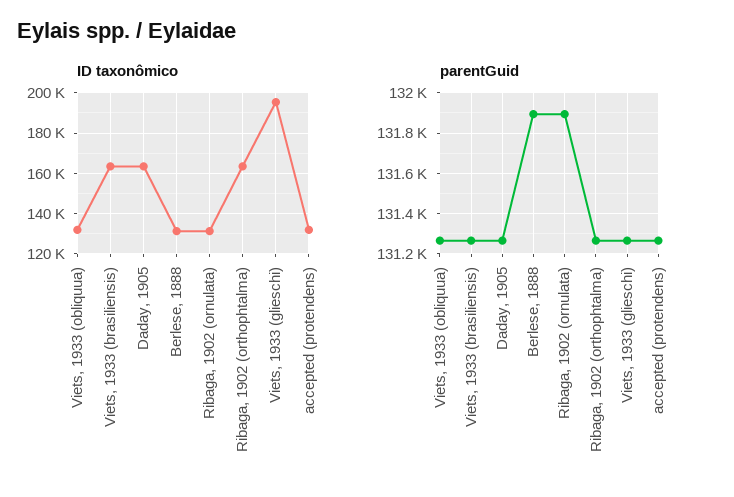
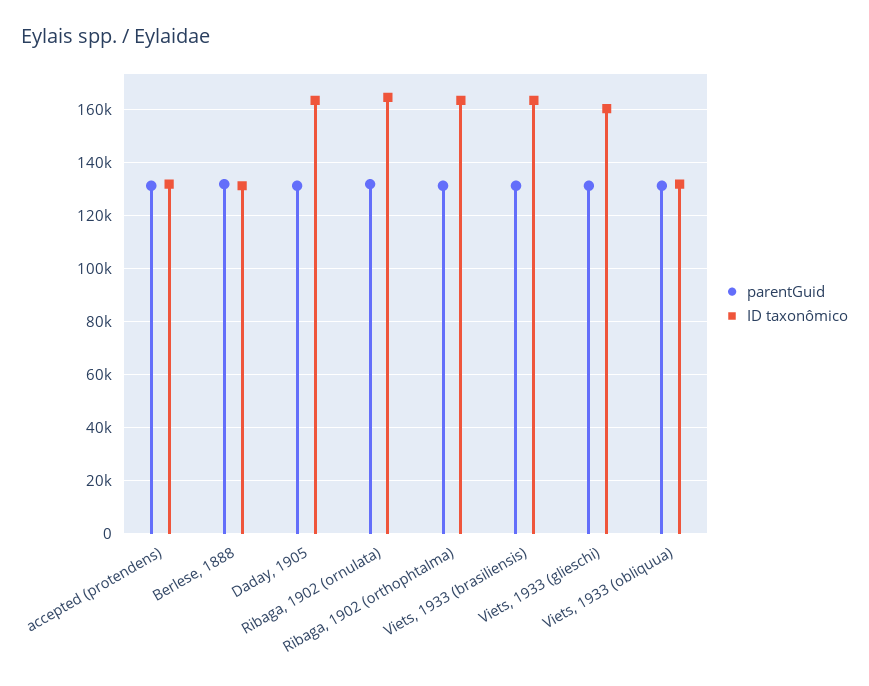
ID taxonômico, Ribaga, 1902 (ornulata): 130000 -> 165000
ID taxonômico, Viets, 1933 (glieschi): 195000 -> 160000

